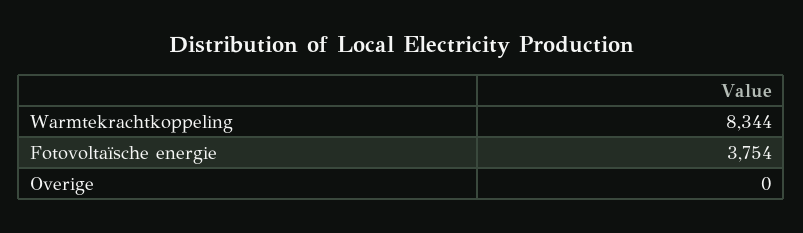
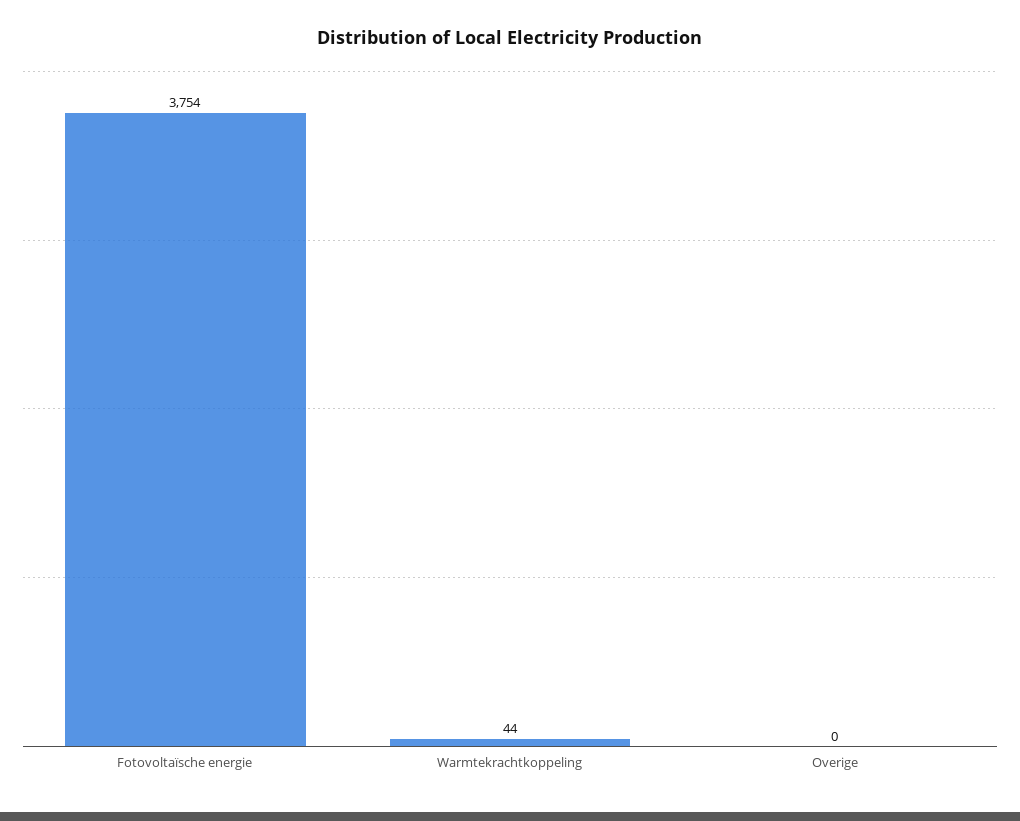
Warmtekrachtkoppeling: 8344 -> 44

